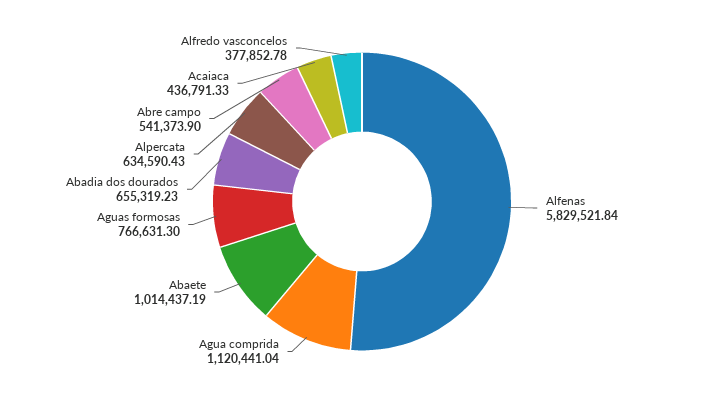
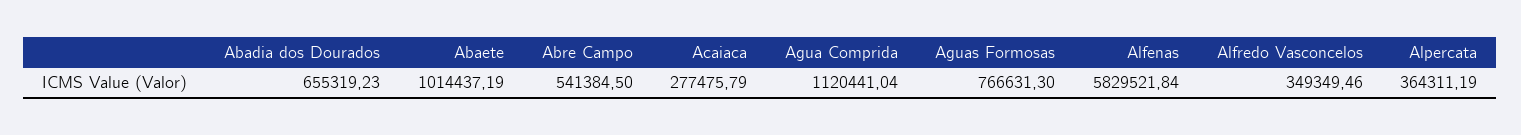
Alpercata: 634590.43 -> 364311.19
Abre campo: 541373.9 -> 541384.5
Acaiaca: 436791.33 -> 277475.79
Alfredo vasconcelos: 377852.78 -> 349349.46

